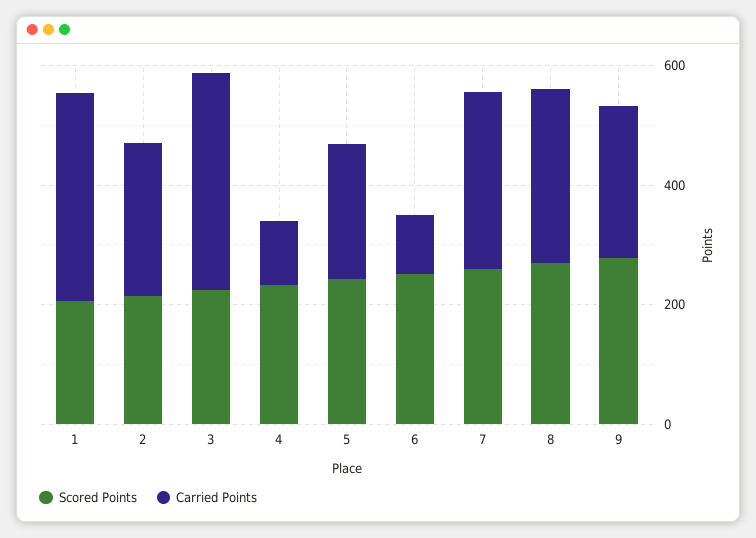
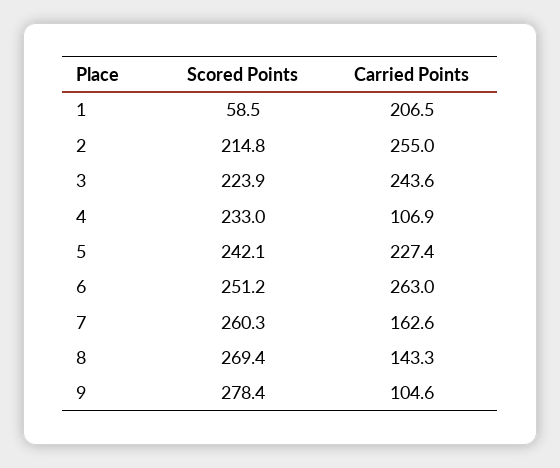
Scored Points, 1: 200 -> 58.5
Carried Points, 1: 350 -> 206.5
Carried Points, 3: 350 -> 243.6
Carried Points, 6: 100 -> 263
Carried Points, 7: 300 -> 162.6
Carried Points, 8: 300 -> 143.3
Carried Points, 9: 250 -> 104.6

